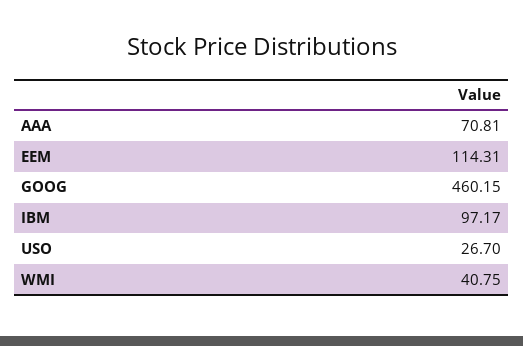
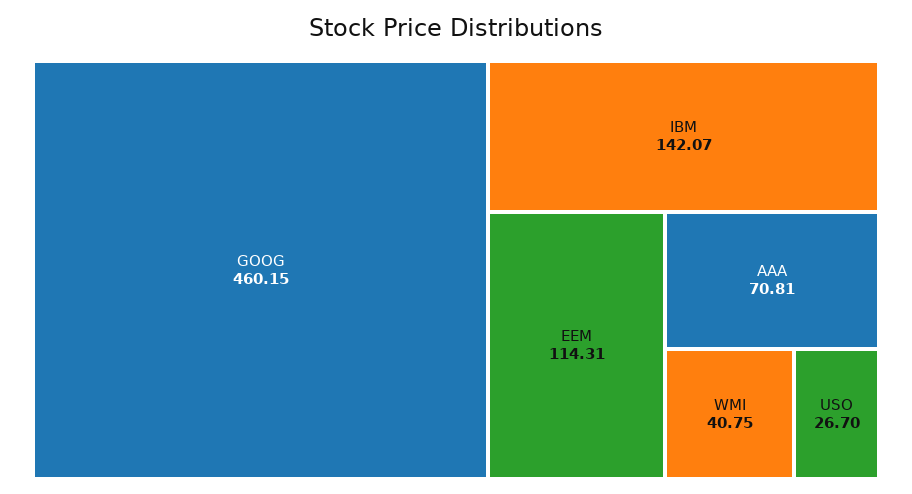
IBM: 97.17 -> 142.07

